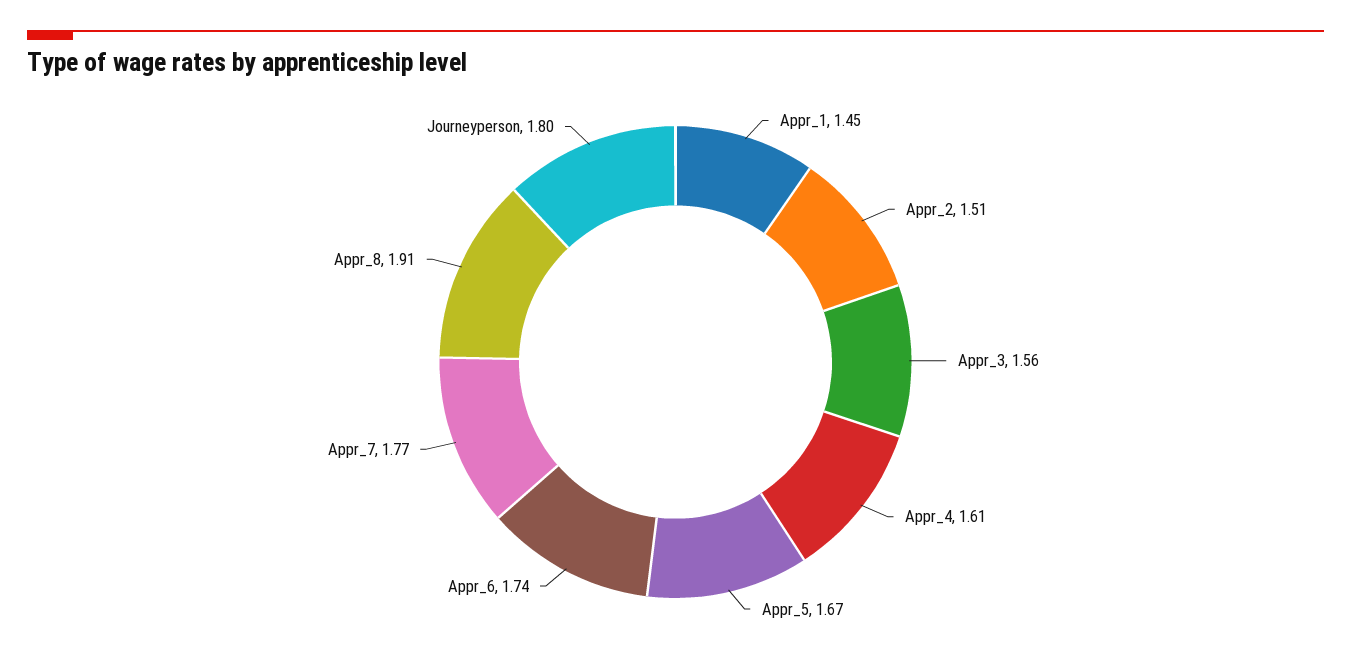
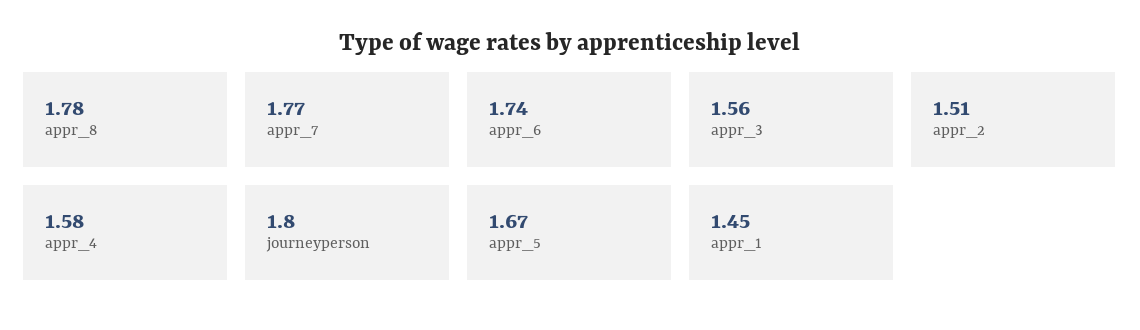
Appr_4: 1.61 -> 1.58
Appr_8: 1.91 -> 1.78

